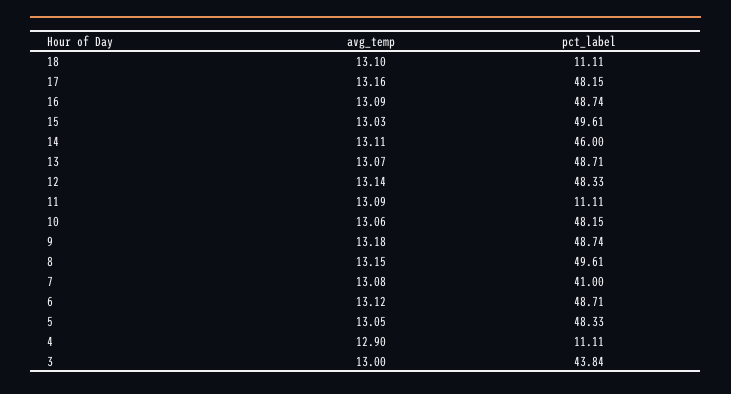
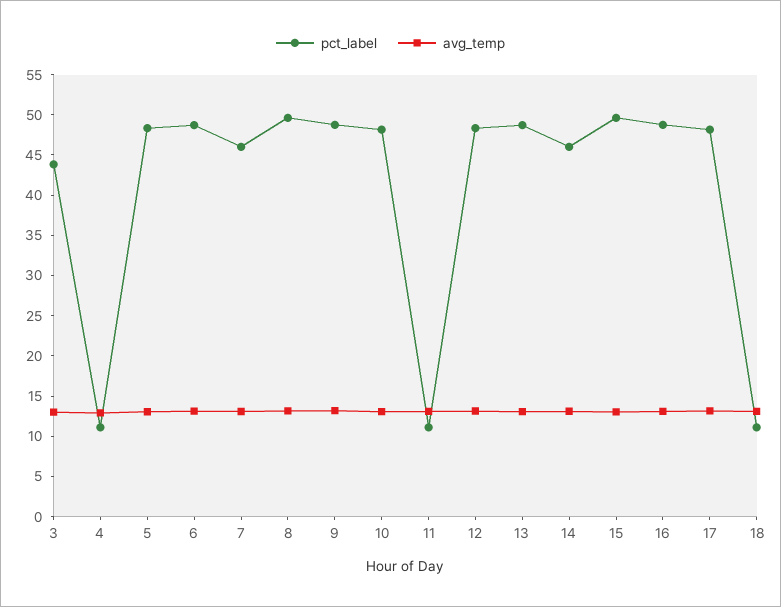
pct_label, 7: 41 -> 46

